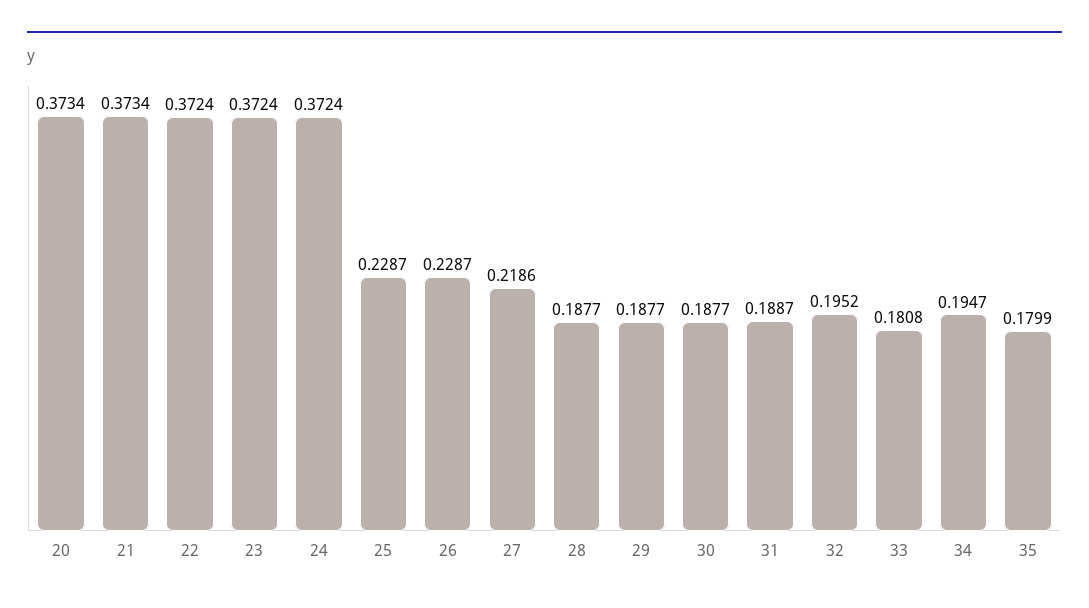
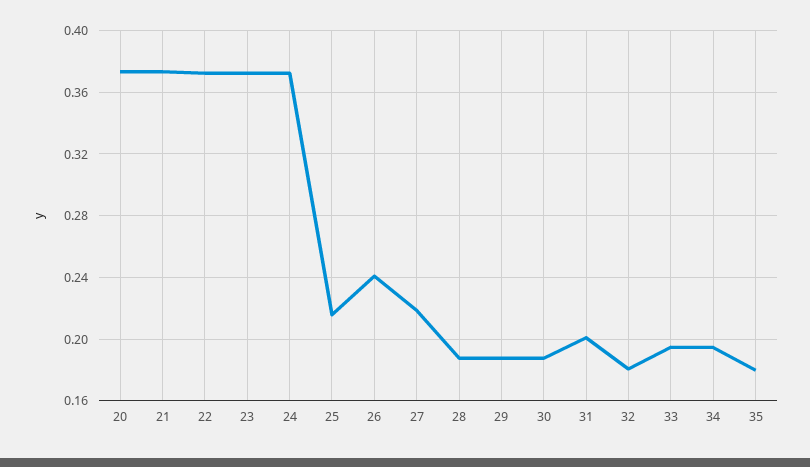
25: 0.2287 -> 0.215
26: 0.2287 -> 0.24
31: 0.1887 -> 0.2
32: 0.1952 -> 0.18
33: 0.1808 -> 0.195

